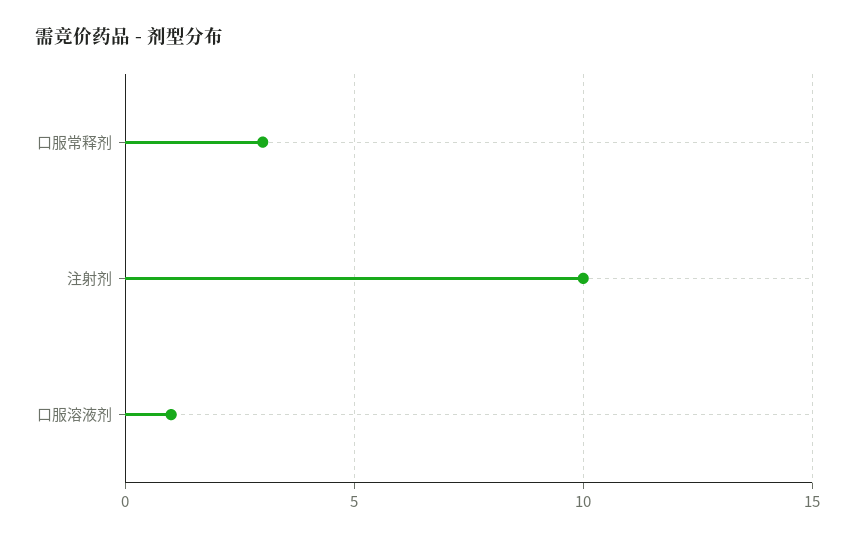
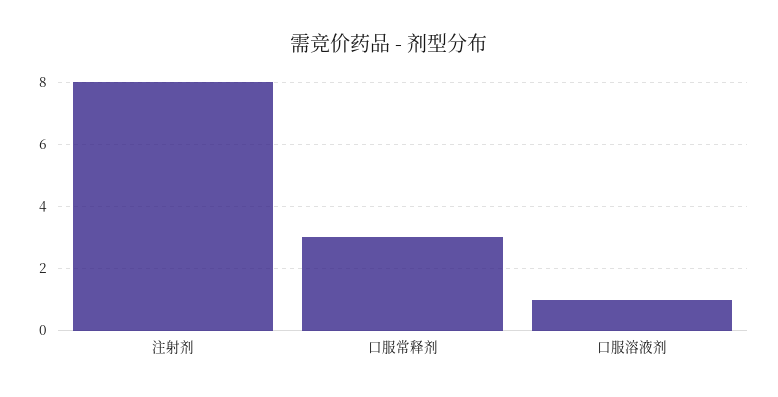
注射剂: 10 -> 8

